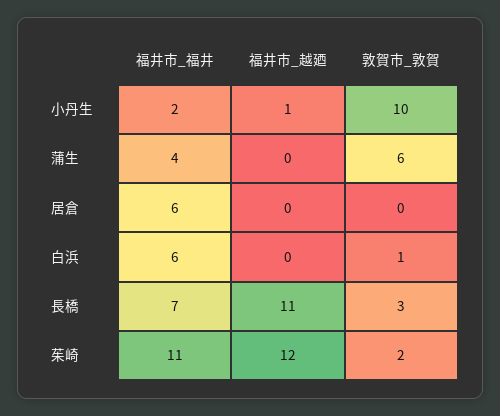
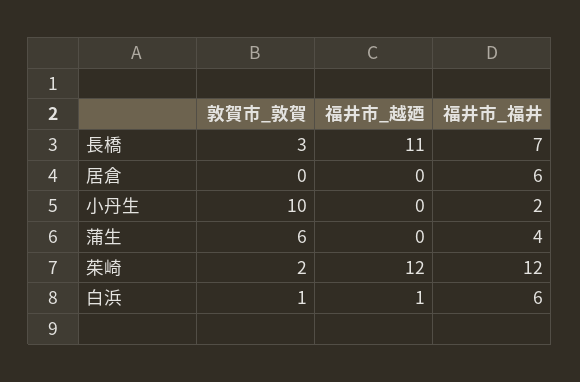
福井市_越廼, 小丹生: 1 -> 0
福井市_越廼, 白浜: 0 -> 1
福井市_福井, 茱崎: 11 -> 12

